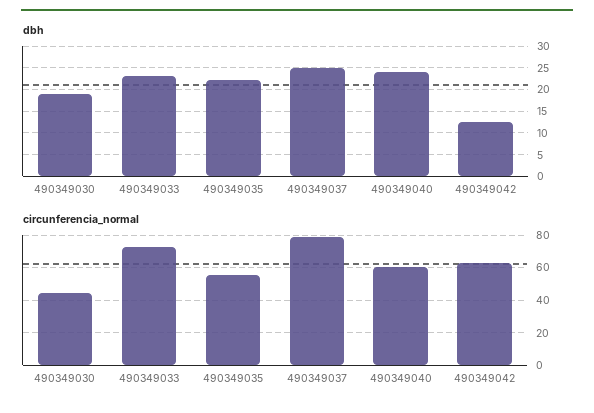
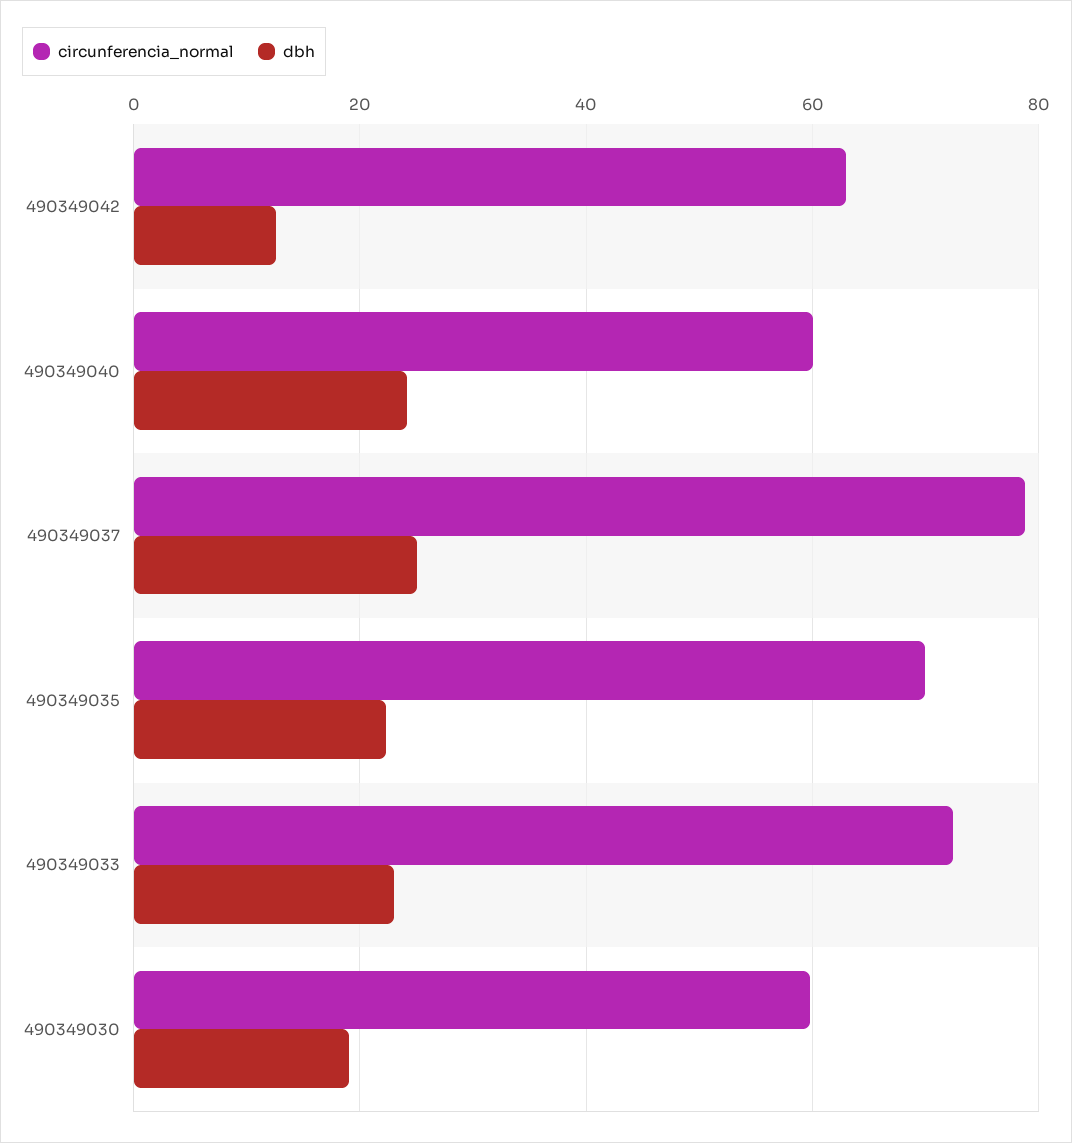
circunferencia_normal, 490349030: 45 -> 60
circunferencia_normal, 490349035: 55 -> 70

